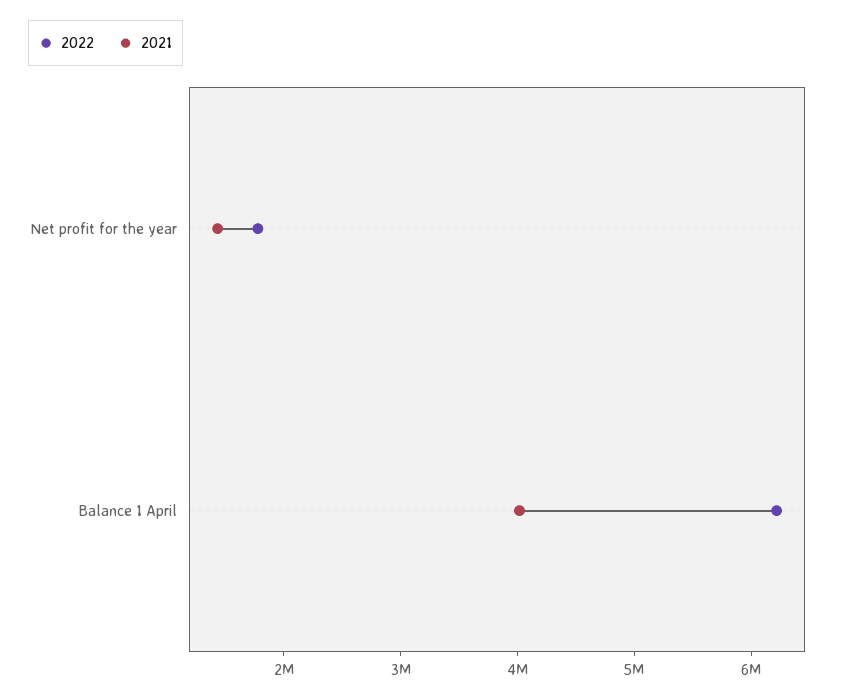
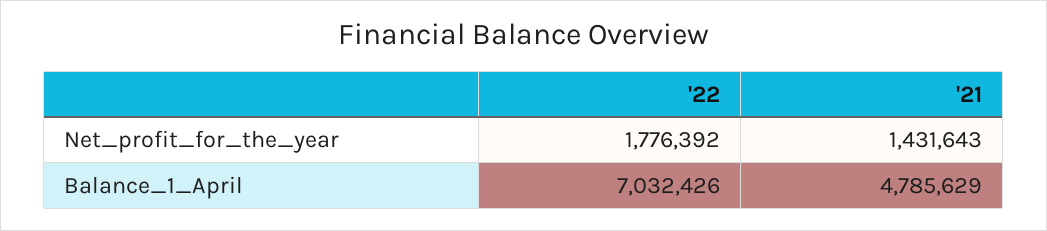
2022, Balance 1 April: 6200000 -> 7032426
2021, Balance 1 April: 4000000 -> 4785629

